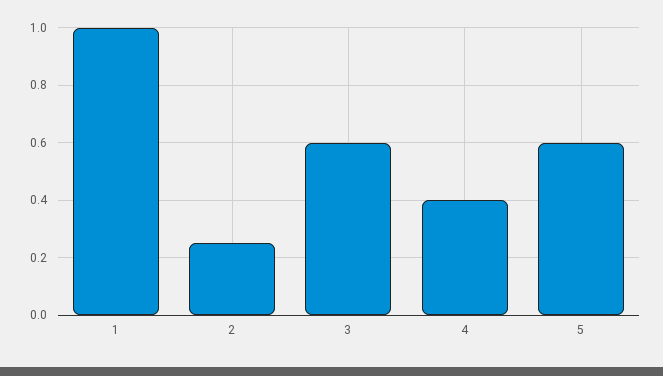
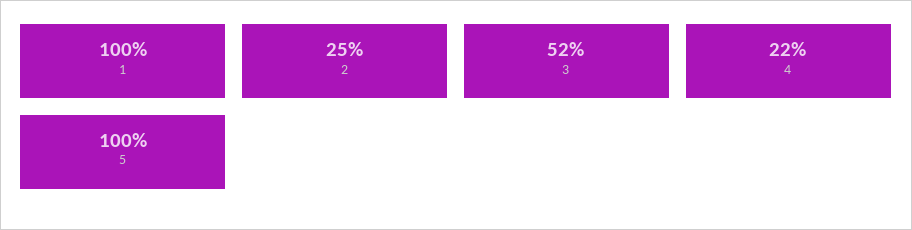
3: 0.6 -> 0.52
4: 0.4 -> 0.22
5: 0.6 -> 1

